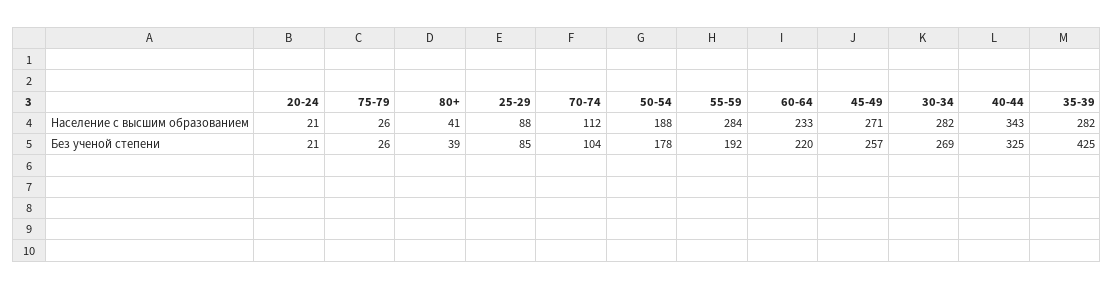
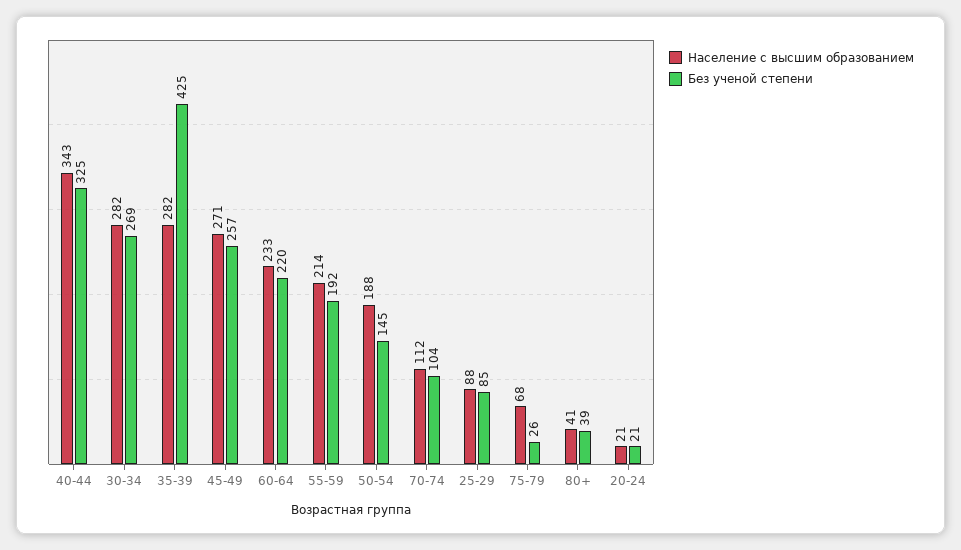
Население с высшим образованием, 75-79: 26 -> 68
Население с высшим образованием, 55-59: 284 -> 214
Без ученой степени, 50-54: 178 -> 145

